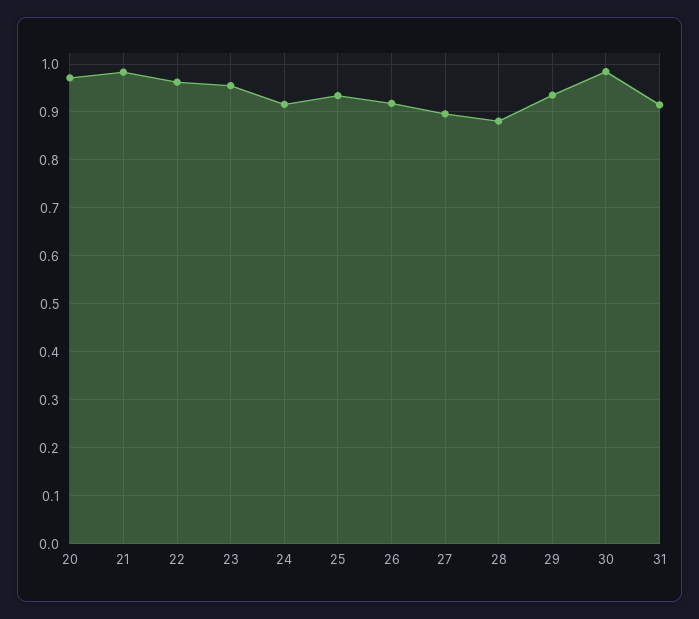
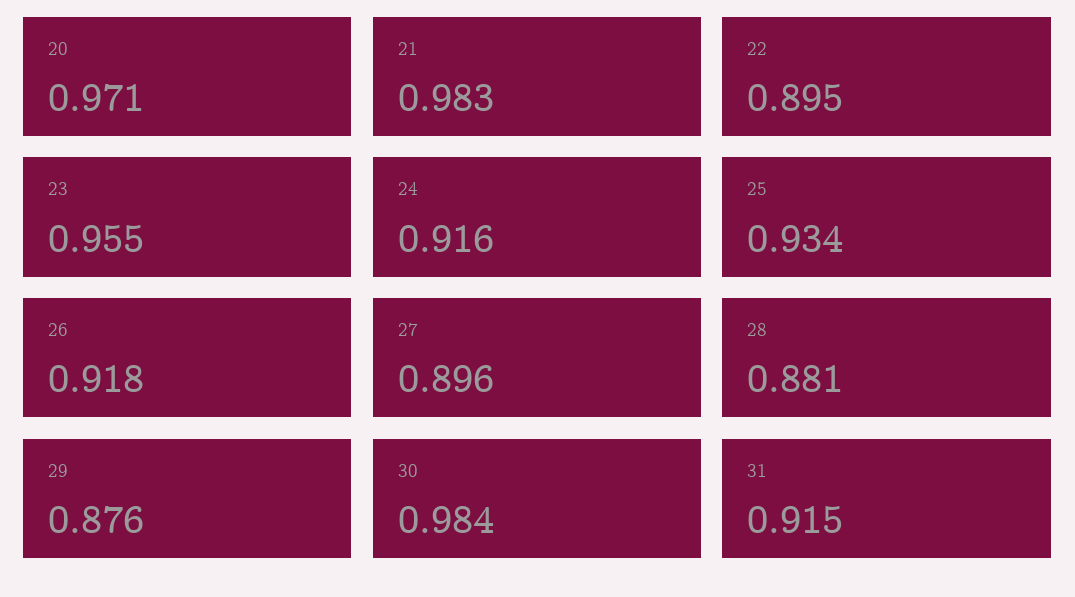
22: 0.96 -> 0.895
29: 0.94 -> 0.876

